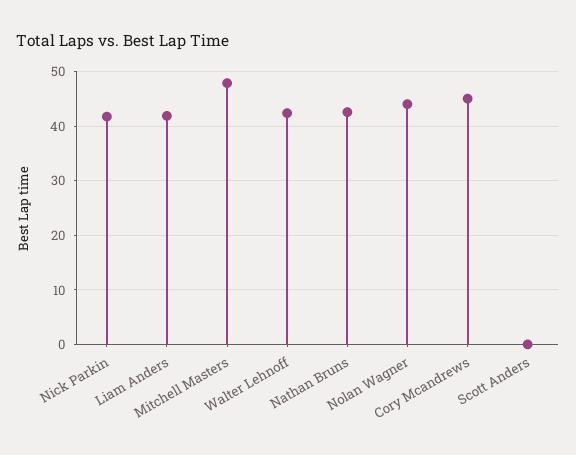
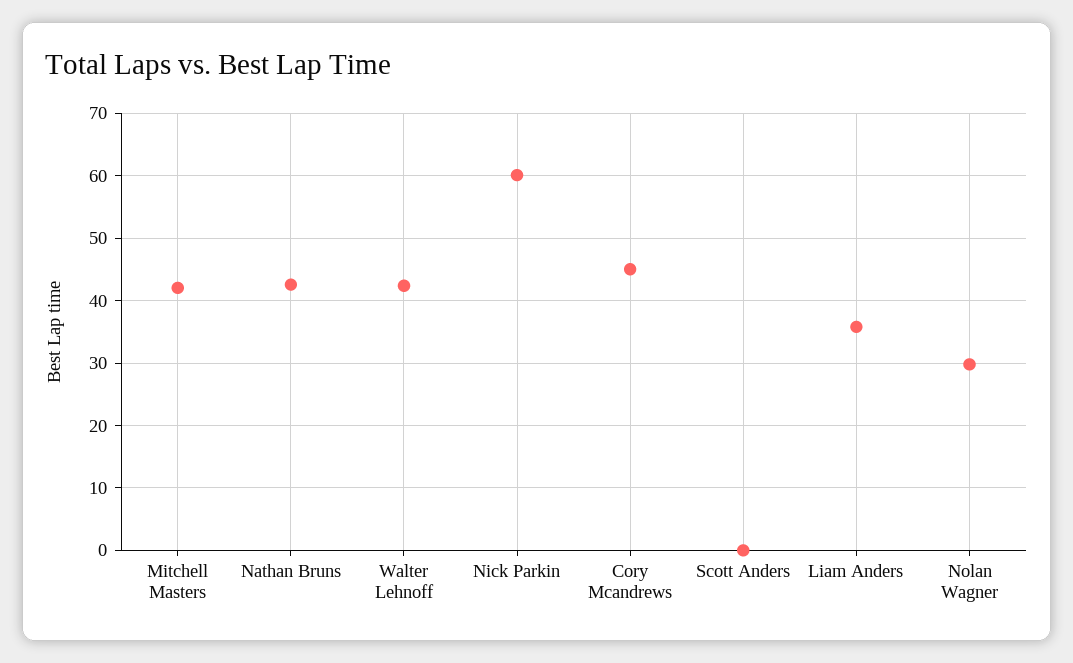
Nick Parkin: 42 -> 60
Liam Anders: 42 -> 36
Mitchell Masters: 48 -> 42
Nolan Wagner: 44 -> 30

